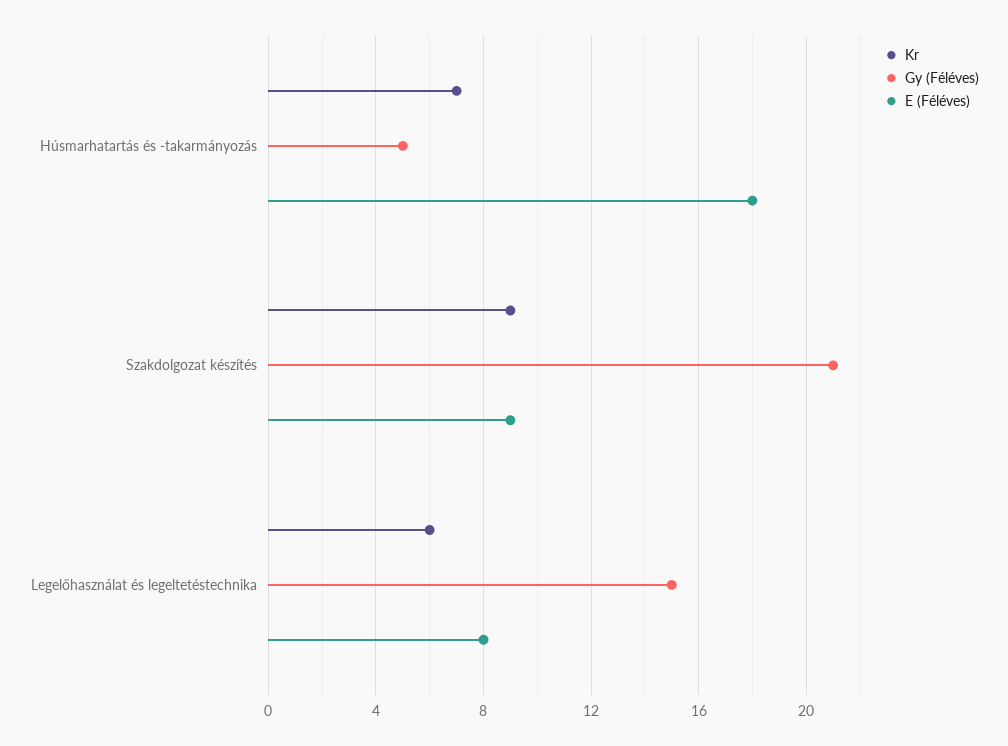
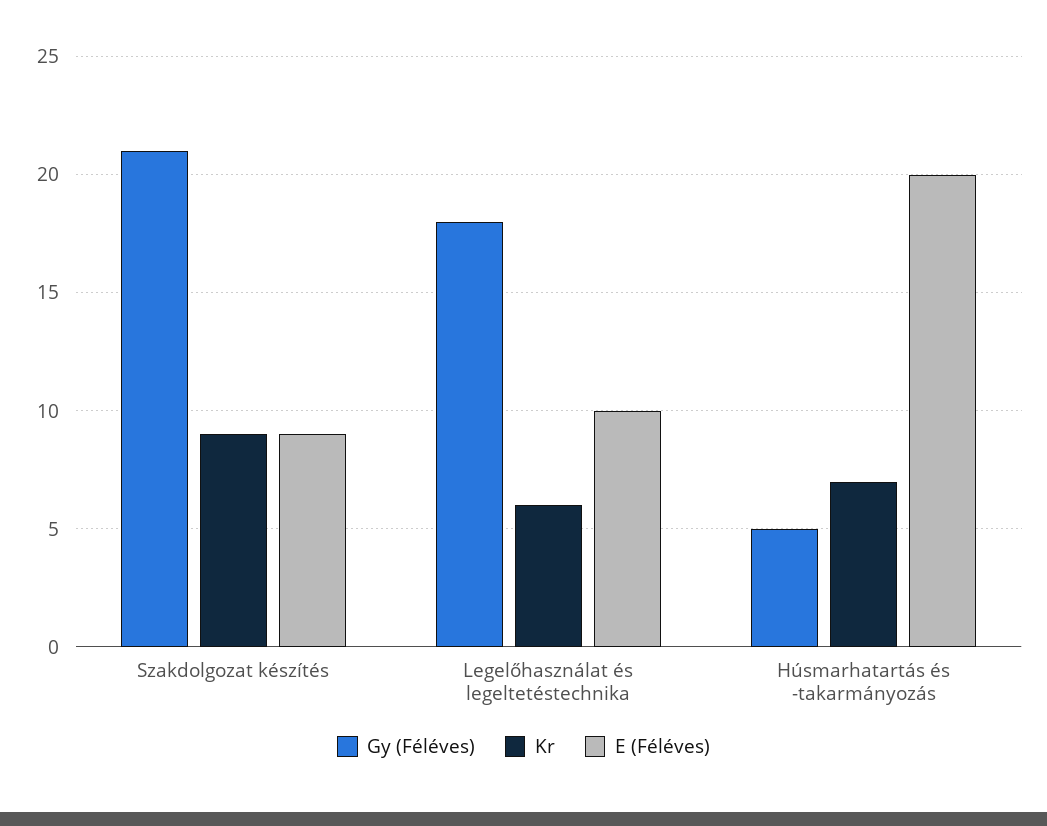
E (Féléves), Húsmarhatartás és -takarmányozás: 18 -> 20
Gy (Féléves), Legelőhasználat és legeltetéstechnika: 15 -> 18
E (Féléves), Legelőhasználat és legeltetéstechnika: 8 -> 10

